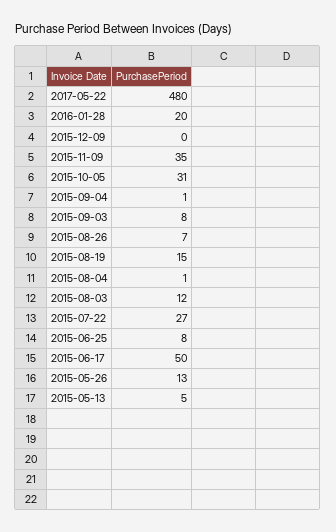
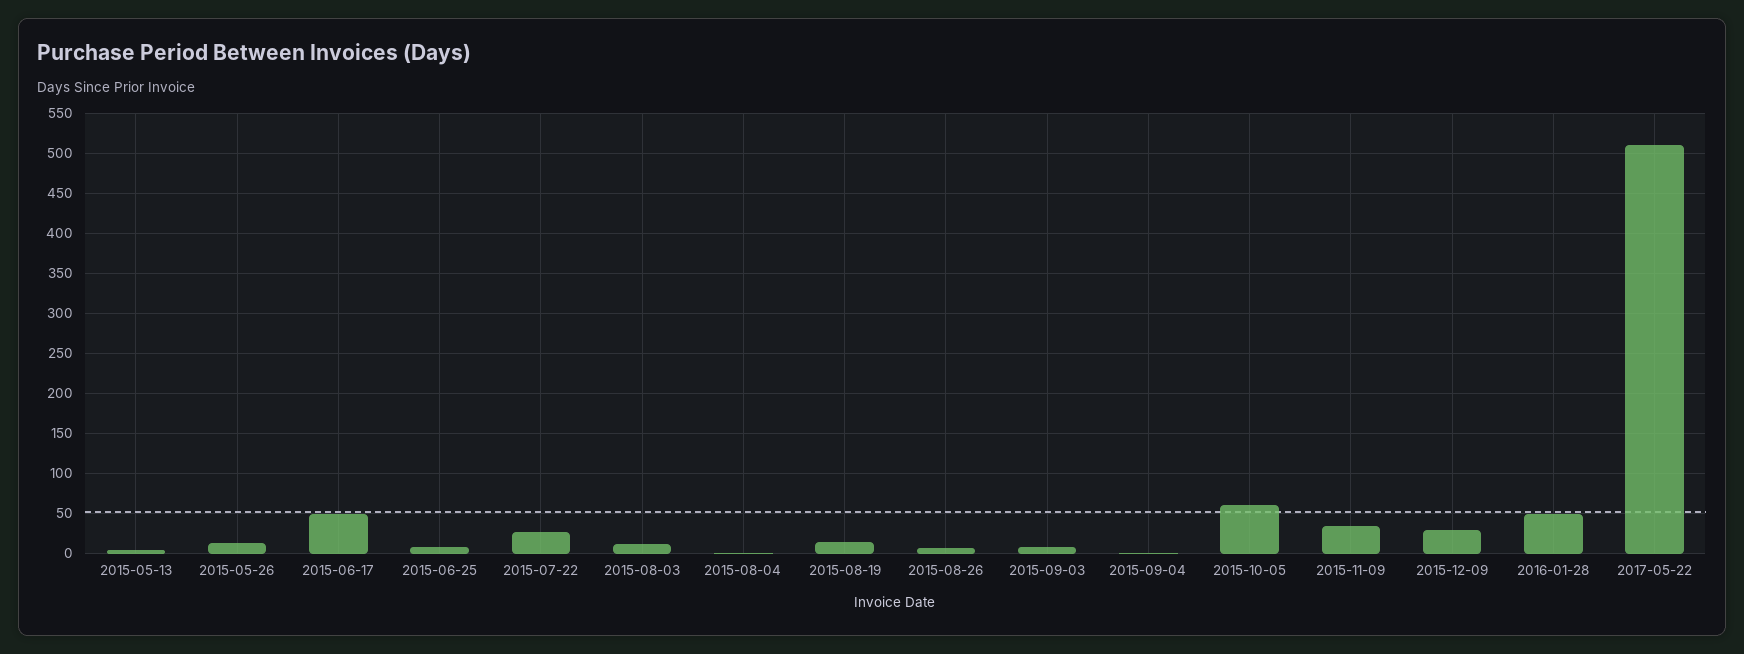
2017-05-22: 480 -> 510
2016-01-28: 20 -> 50
2015-12-09: 0 -> 30
2015-10-05: 31 -> 60

